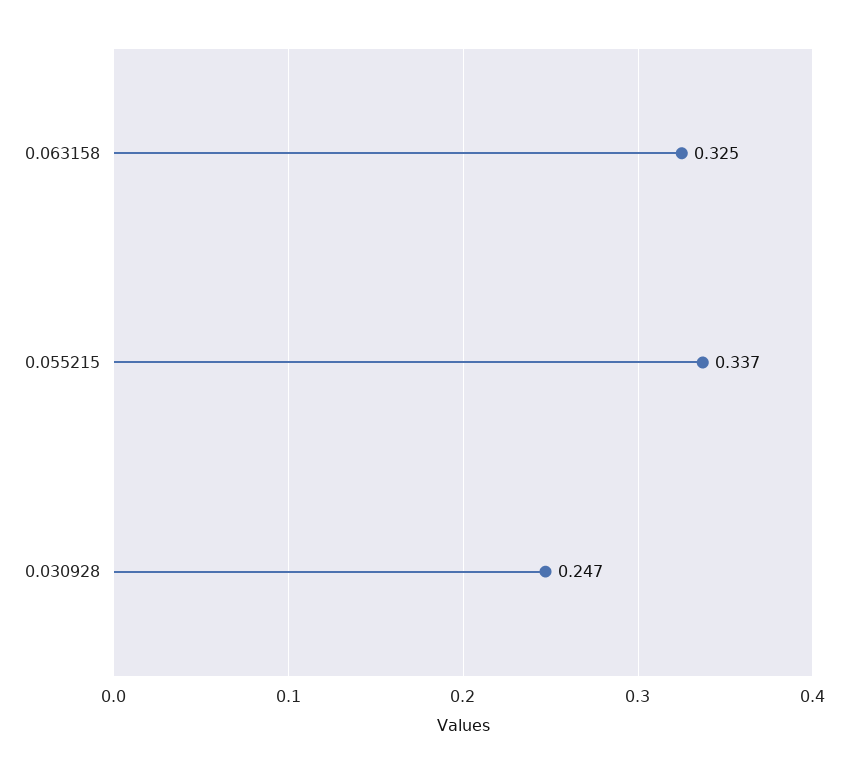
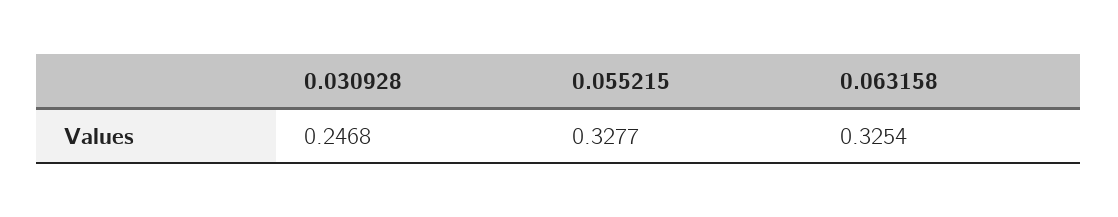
0.055215: 0.337 -> 0.3277

